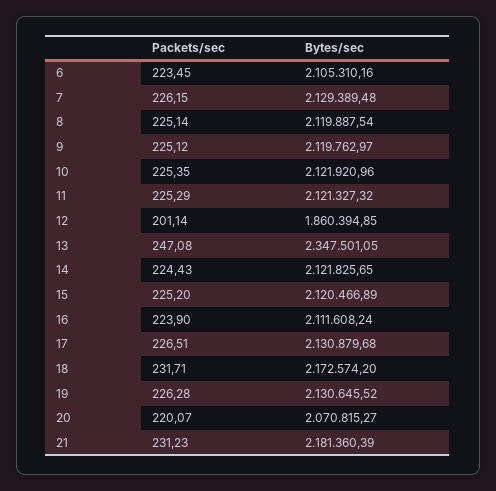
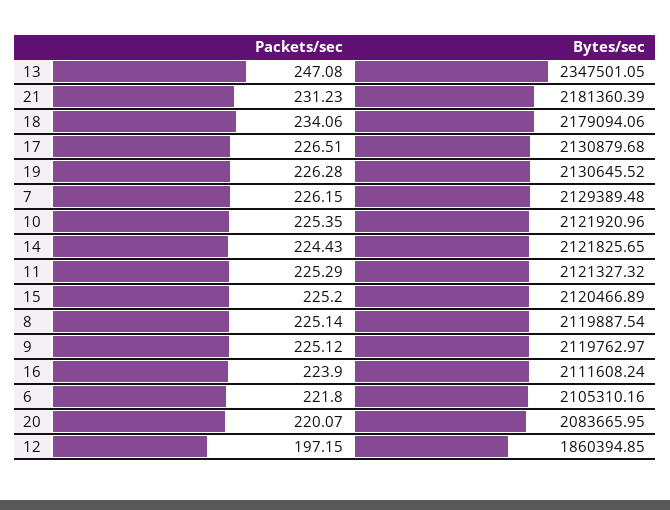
Packets/sec, 6: 223.45 -> 221.8
Packets/sec, 12: 201.14 -> 197.15
Packets/sec, 18: 231.71 -> 234.06
Bytes/sec, 18: 2172574.2 -> 2179094.06
Bytes/sec, 20: 2070815.27 -> 2083665.95

